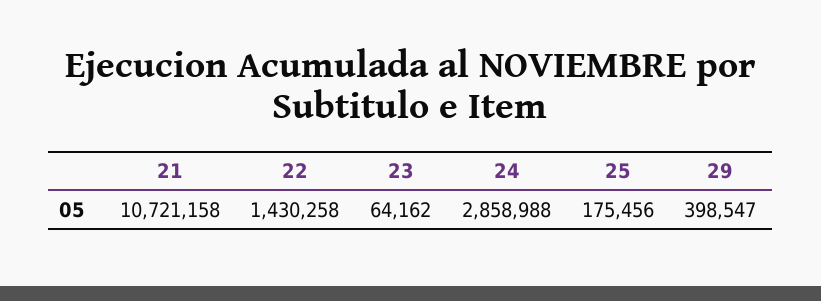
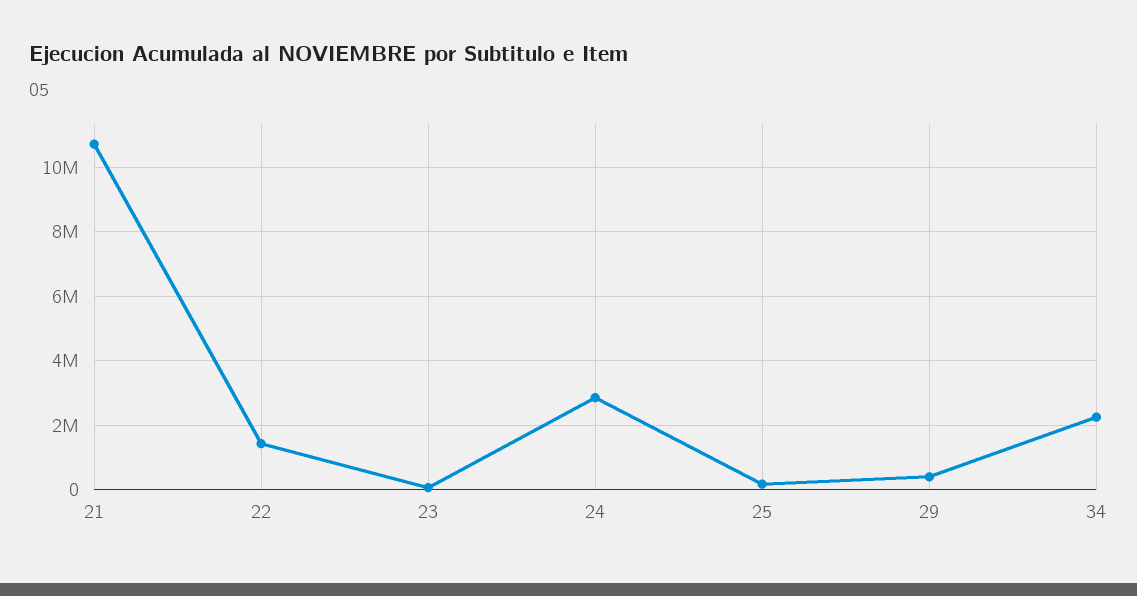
34: none -> 2200000

